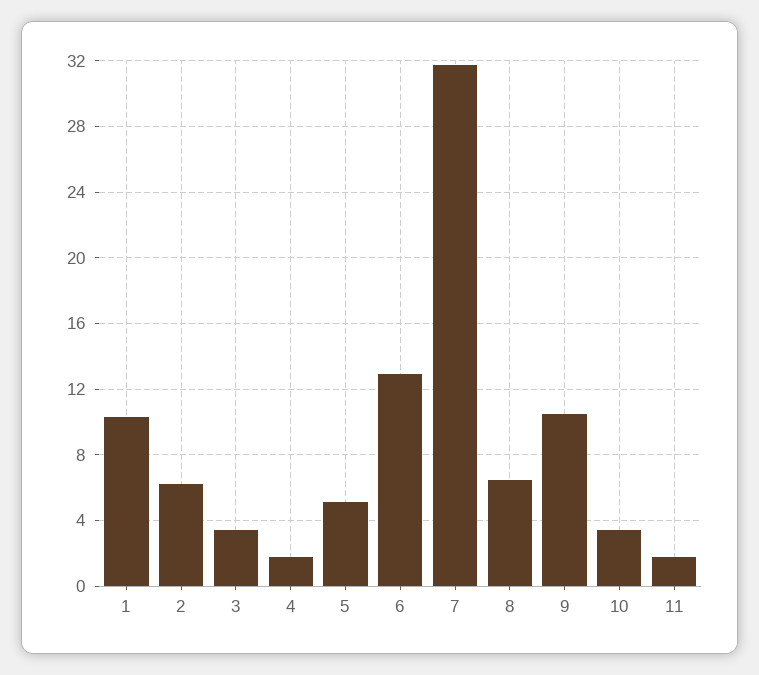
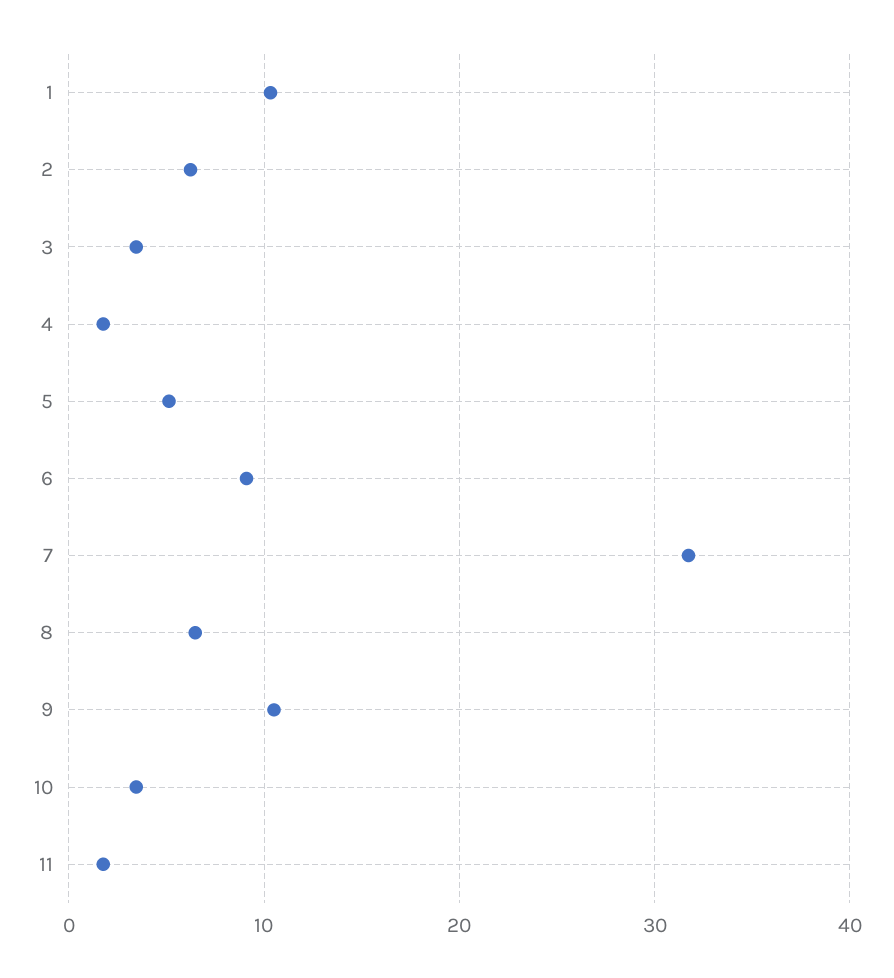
6: 13 -> 9

